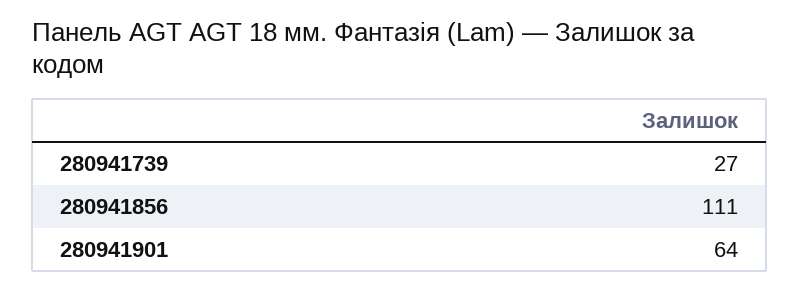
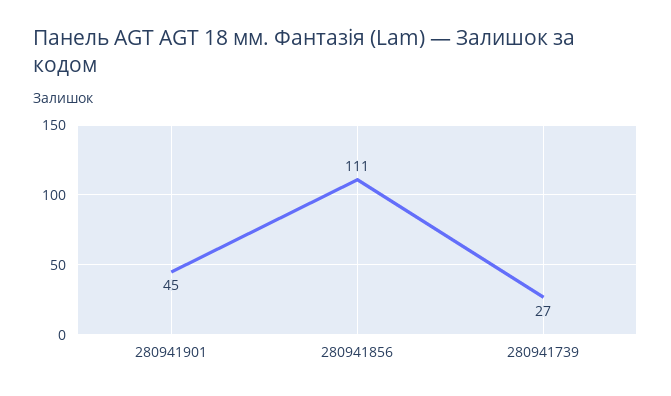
280941901: 64 -> 45

